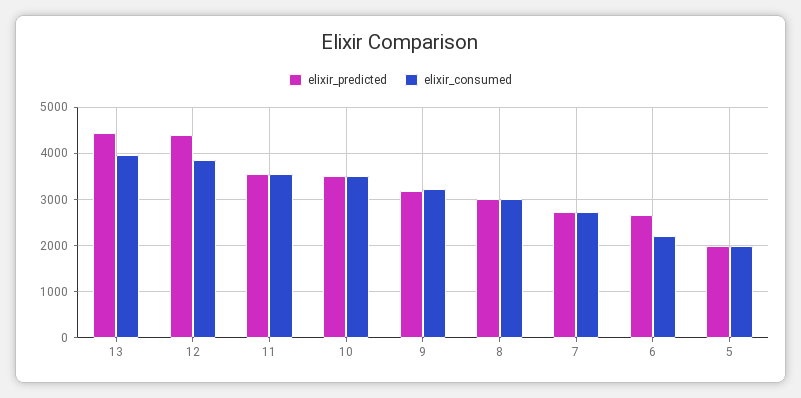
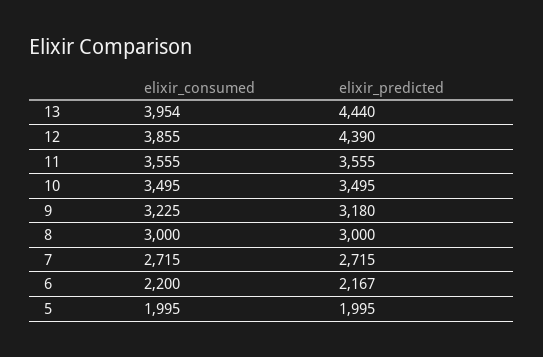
elixir_predicted, 6: 2600 -> 2167

